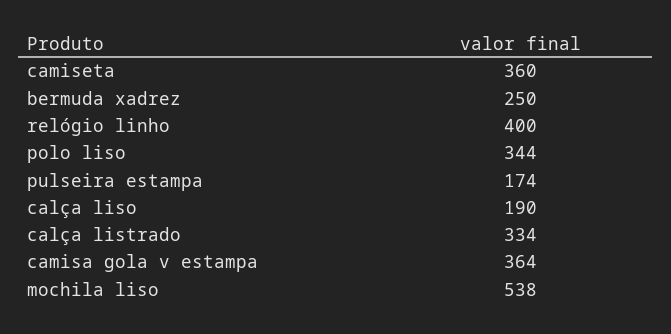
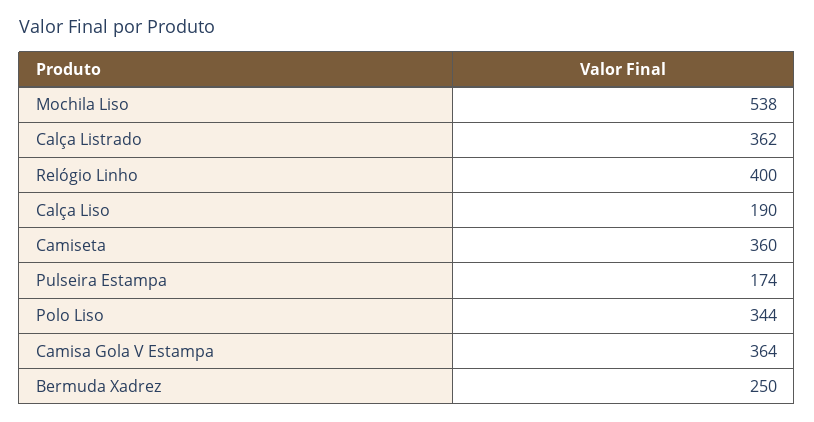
calça listrado: 334 -> 362

